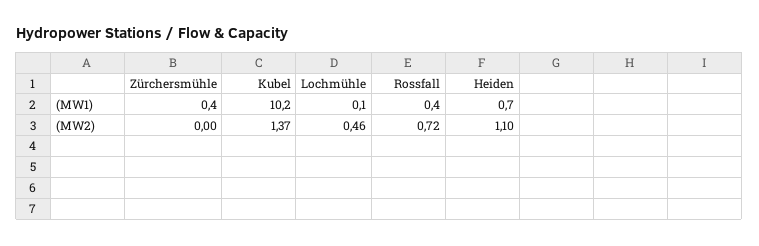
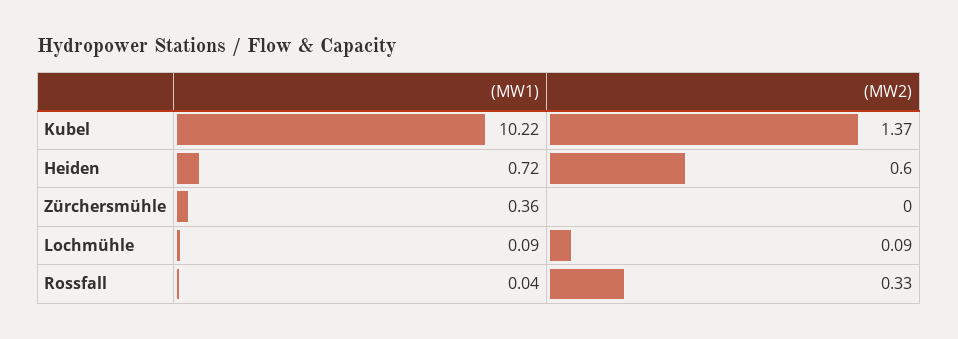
Rossfall, (MW1): 0.4 -> 0.04
Lochmühle, (MW2): 0.46 -> 0.09
Rossfall, (MW2): 0.72 -> 0.33
Heiden, (MW2): 1.1 -> 0.6

